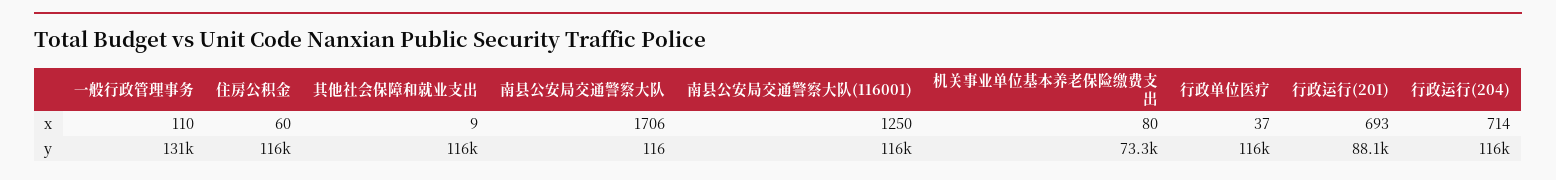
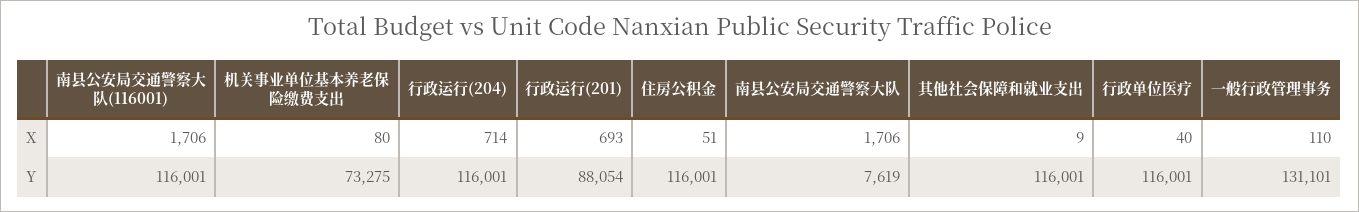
住房公积金, x: 60 -> 51
南县公安局交通警察大队(116001), x: 1250 -> 1706
行政单位医疗, x: 37 -> 40
南县公安局交通警察大队, y: 116 -> 7619

